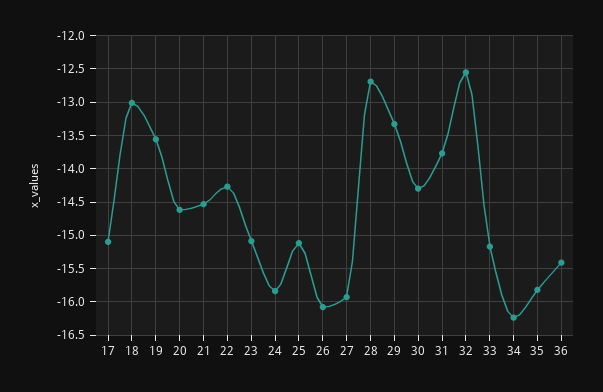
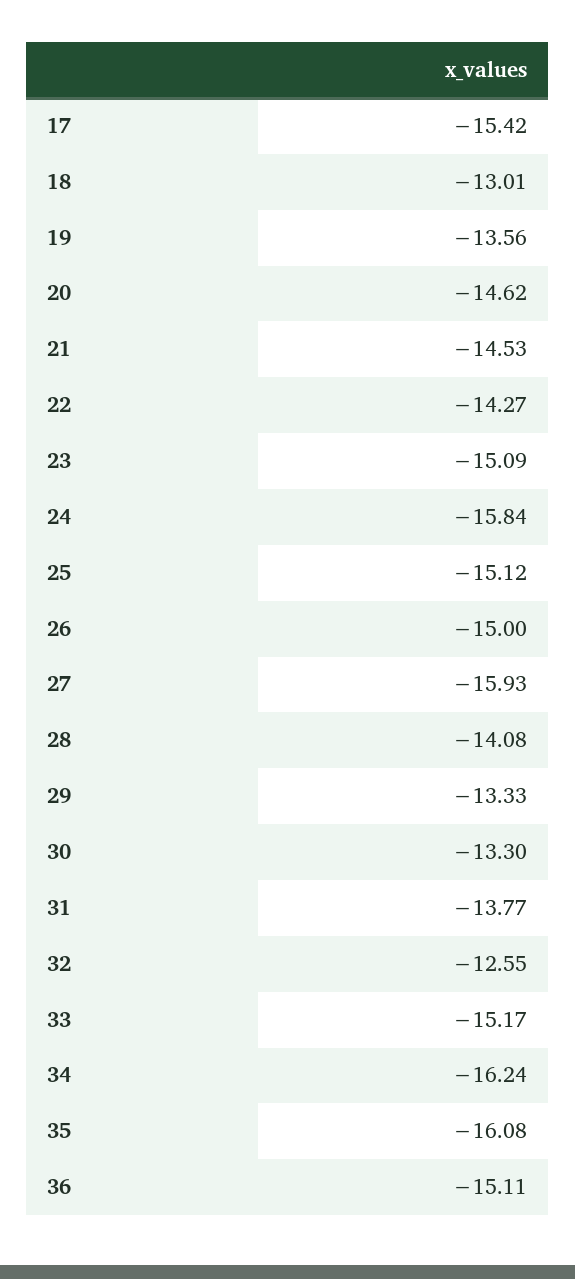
17: -15.1 -> -15.42
26: -16.1 -> -15
28: -12.7 -> -14.08
30: -14.3 -> -13.3
35: -15.8 -> -16.08
36: -15.4 -> -15.11

